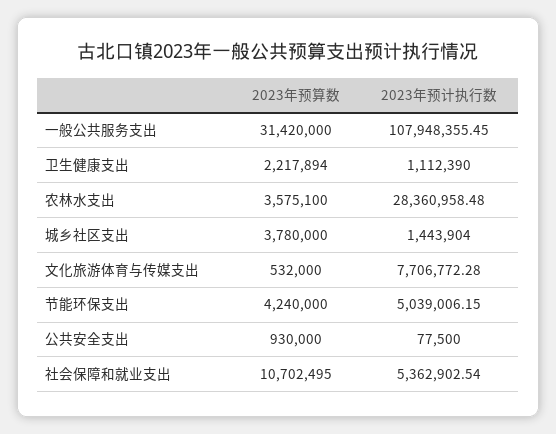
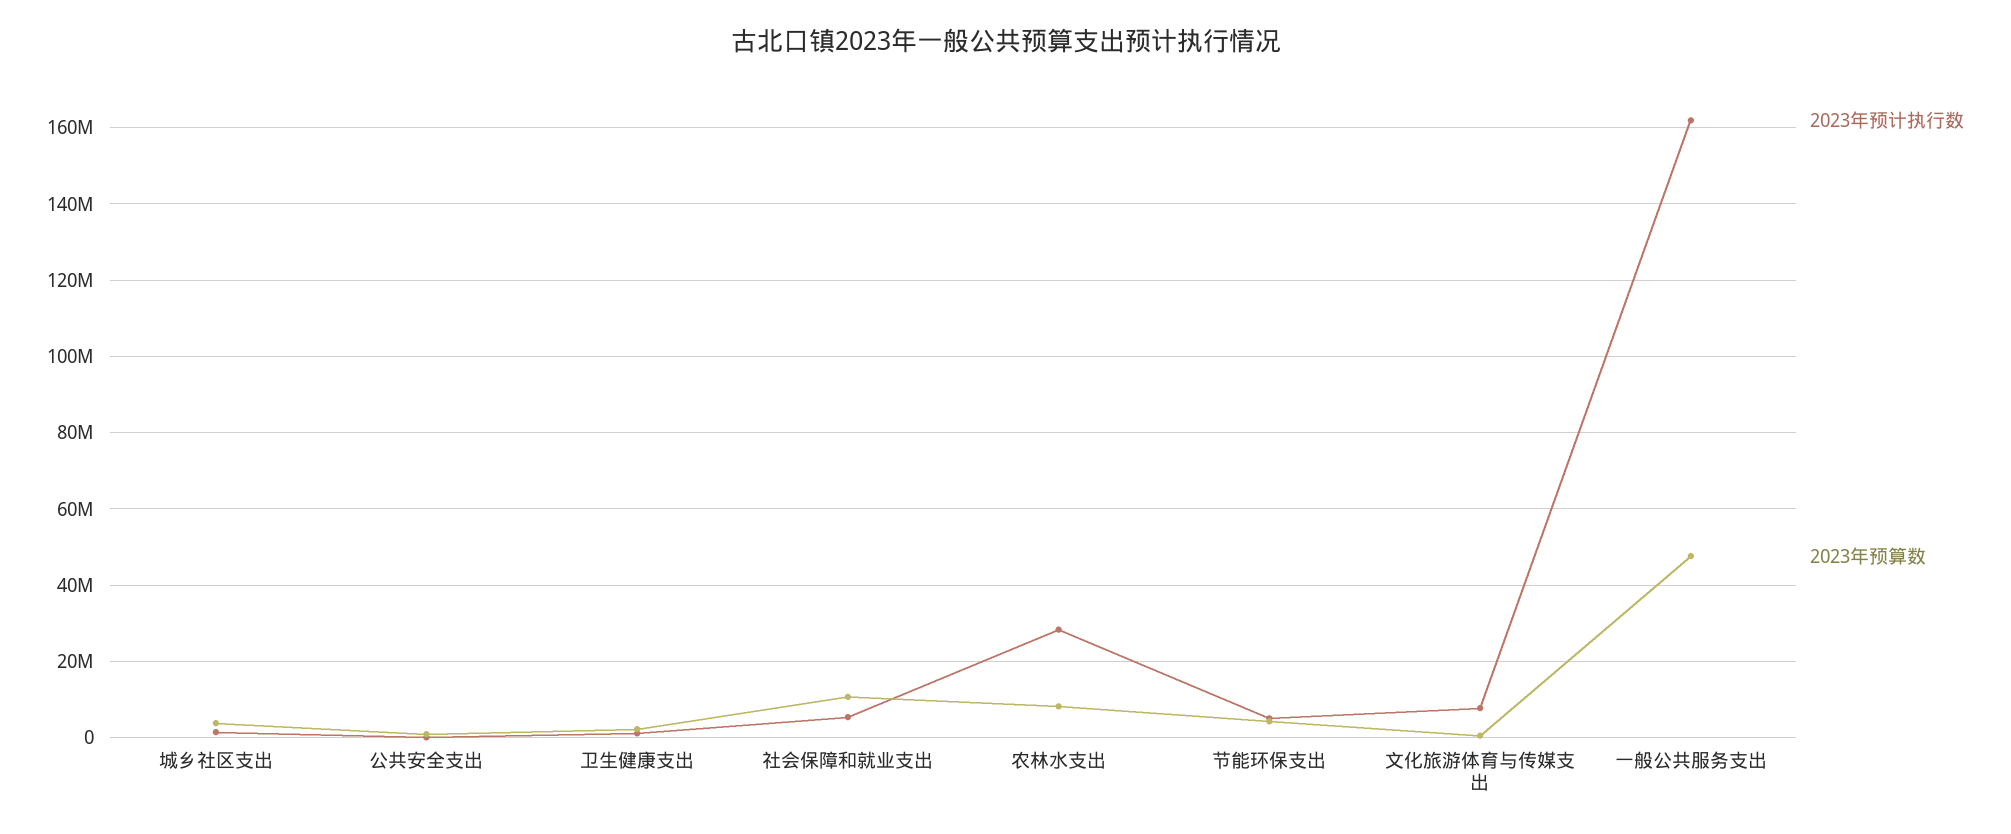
2023年预算数, 一般公共服务支出: 31420000 -> 48000000
2023年预计执行数, 一般公共服务支出: 107948355.45 -> 162000000
2023年预算数, 农林水支出: 3575100 -> 8000000

